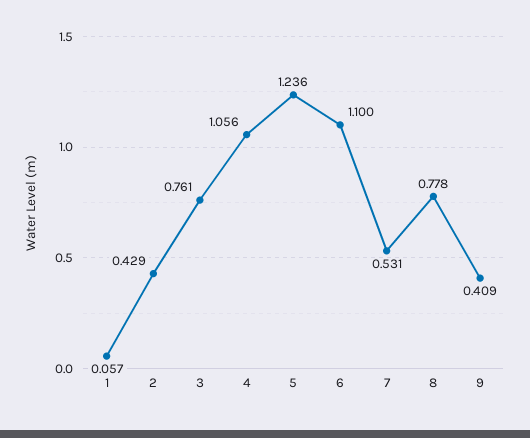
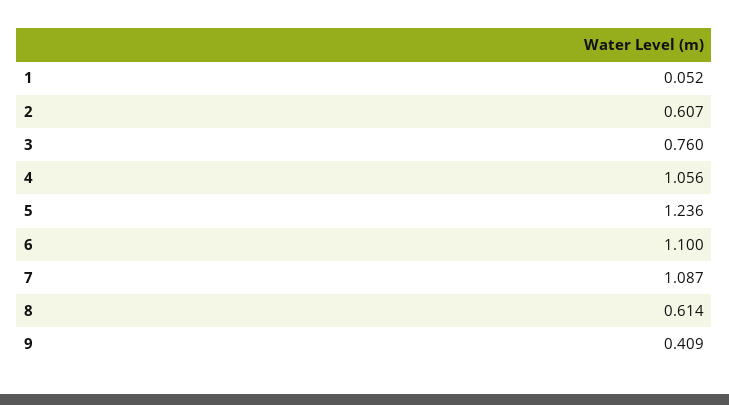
1: 0.057 -> 0.052
2: 0.429 -> 0.607
3: 0.761 -> 0.76
7: 0.531 -> 1.087
8: 0.778 -> 0.614

